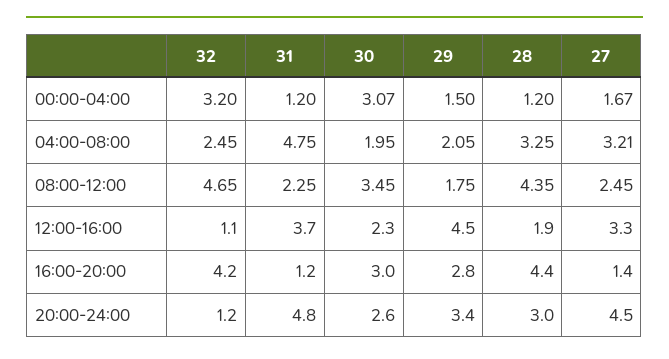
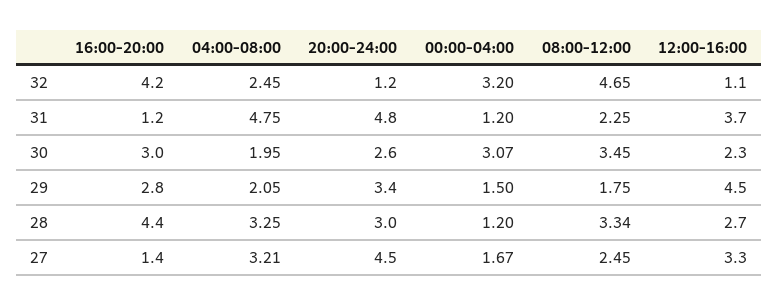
28, 08:00-12:00: 4.35 -> 3.34
28, 12:00-16:00: 1.9 -> 2.7

